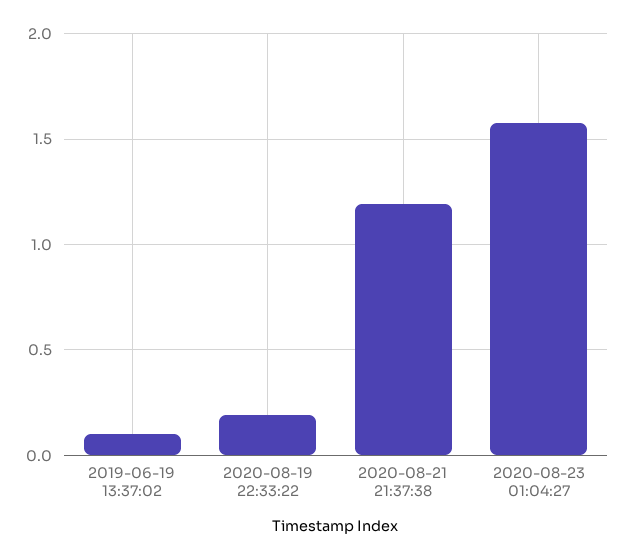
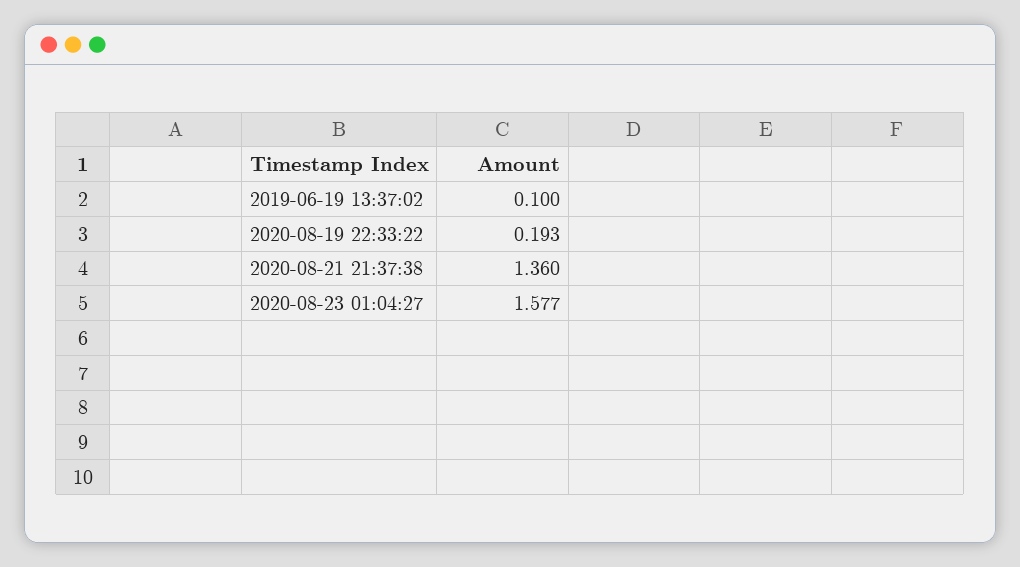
2020-08-21 21:37:38: 1.2 -> 1.36

